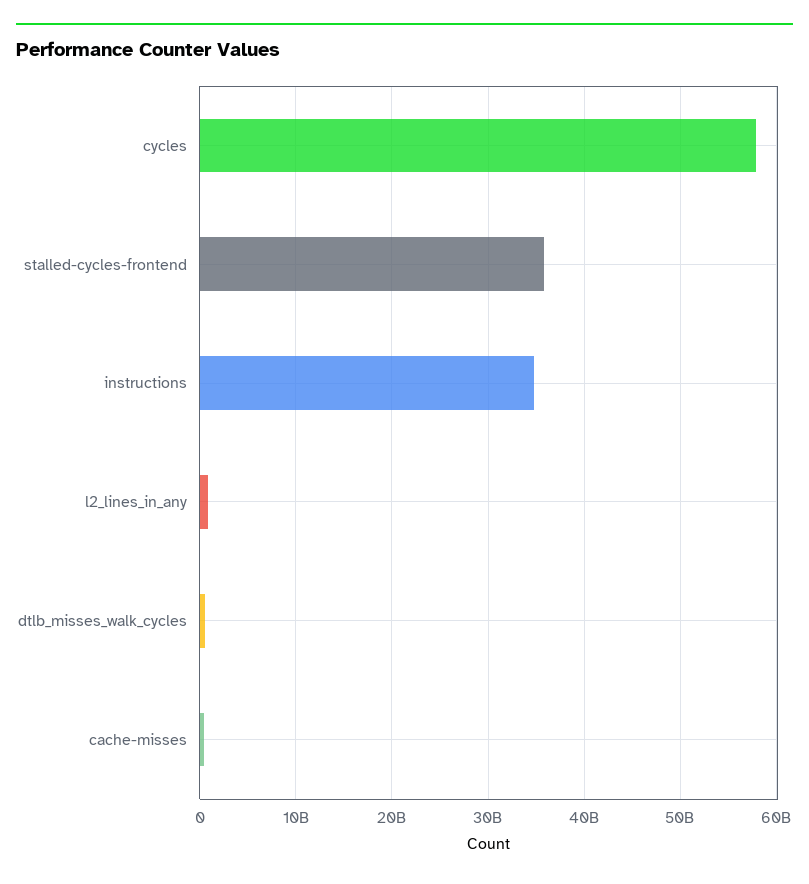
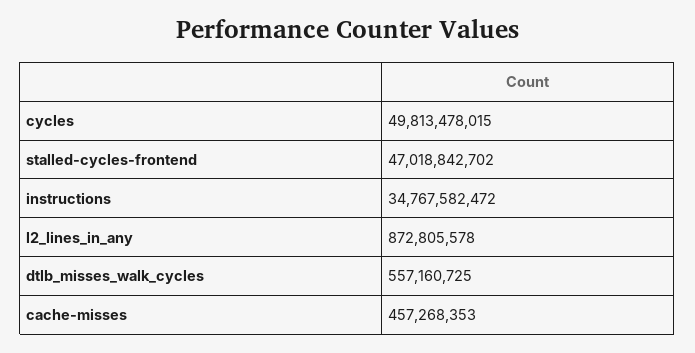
cycles: 58000000000 -> 49813478015
stalled-cycles-frontend: 36000000000 -> 47018842702

